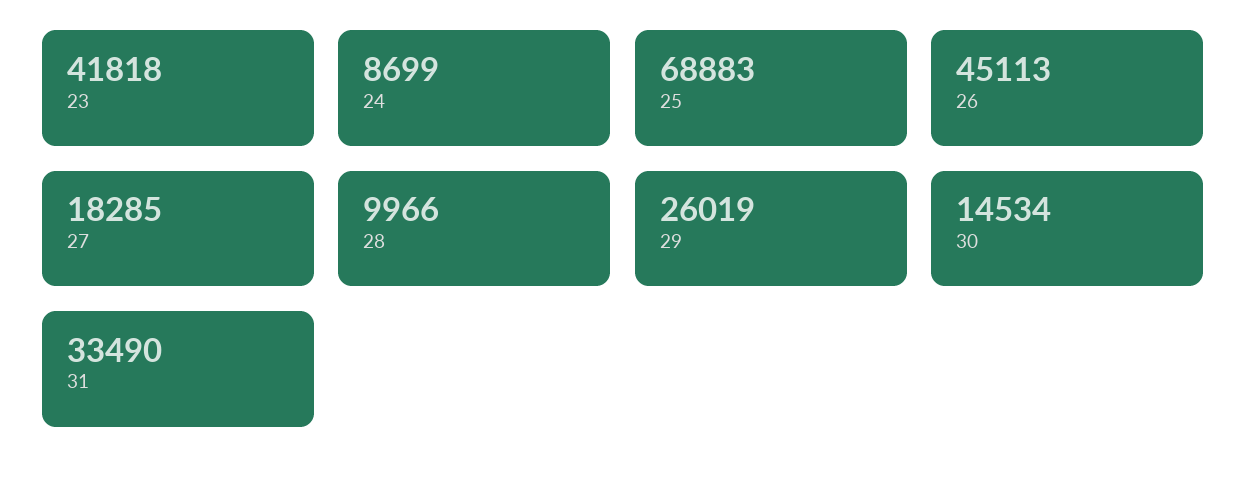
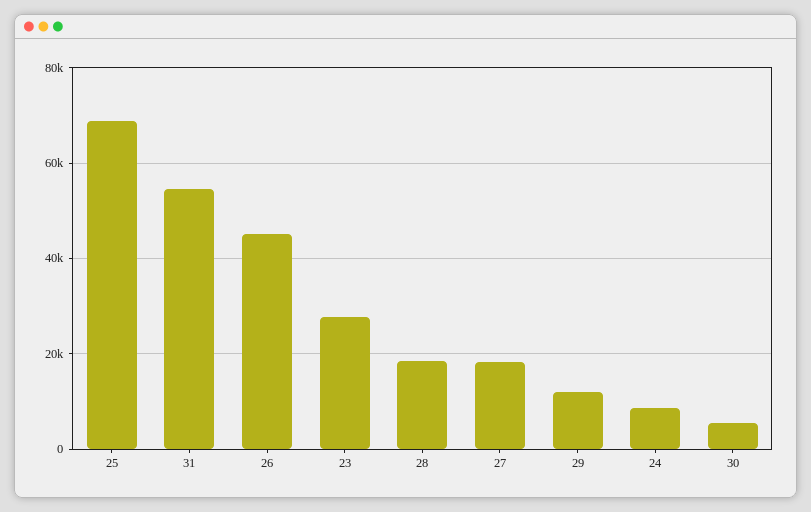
23: 41818 -> 28000
28: 9966 -> 18000
29: 26019 -> 12000
30: 14534 -> 6000
31: 33490 -> 54000

